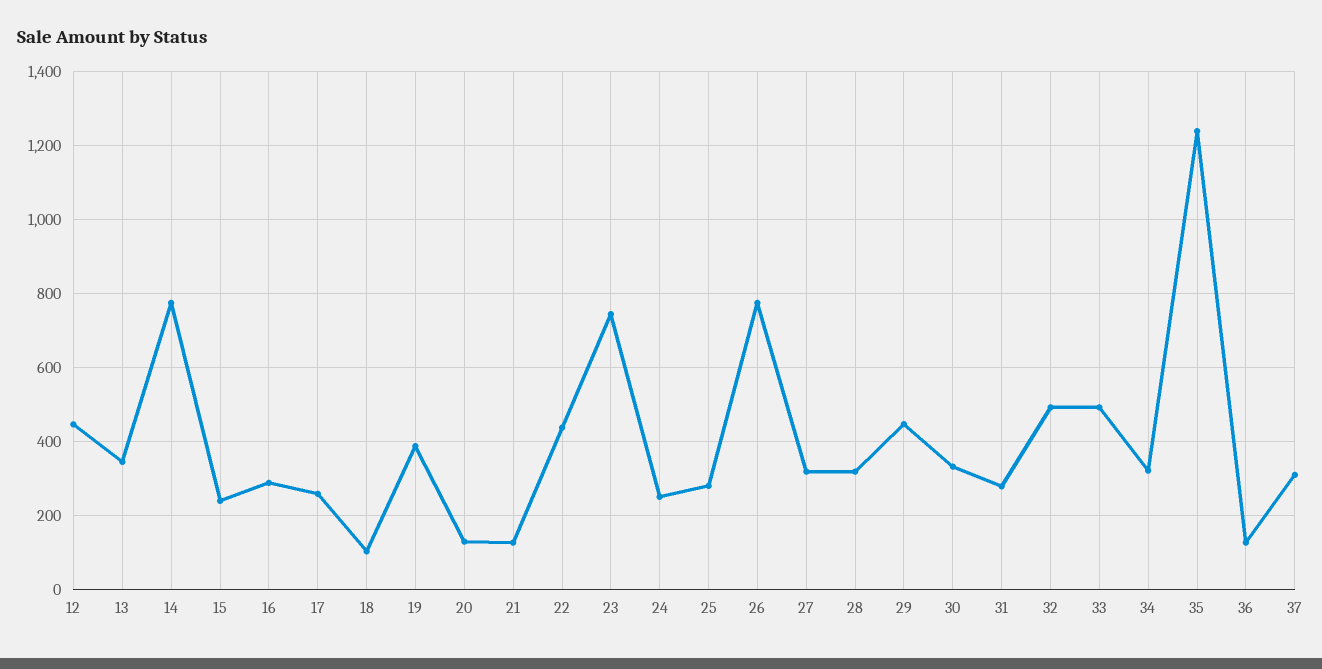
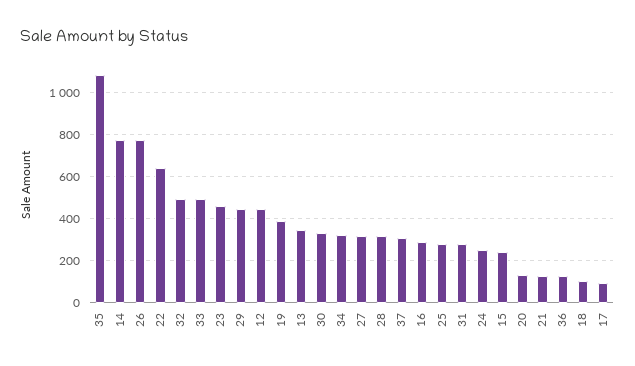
17: 260 -> 100
22: 440 -> 650
23: 740 -> 450
35: 1240 -> 1100

